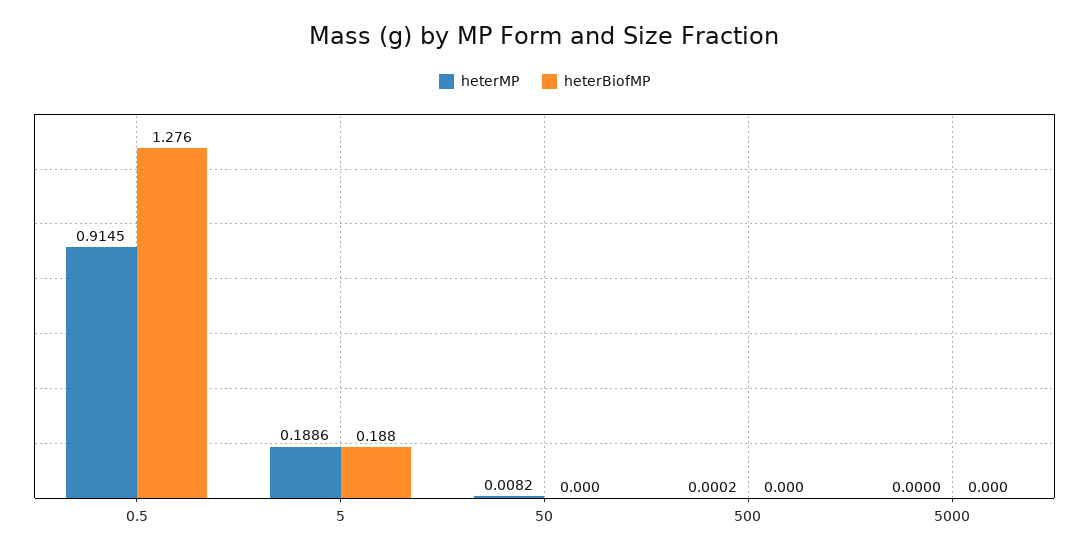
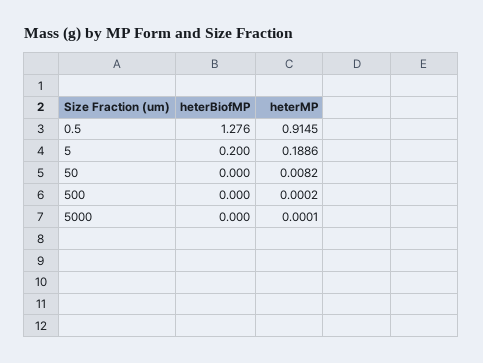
heterBiofMP, 5: 0.188 -> 0.2
heterMP, 5000: 0 -> 0.0001

